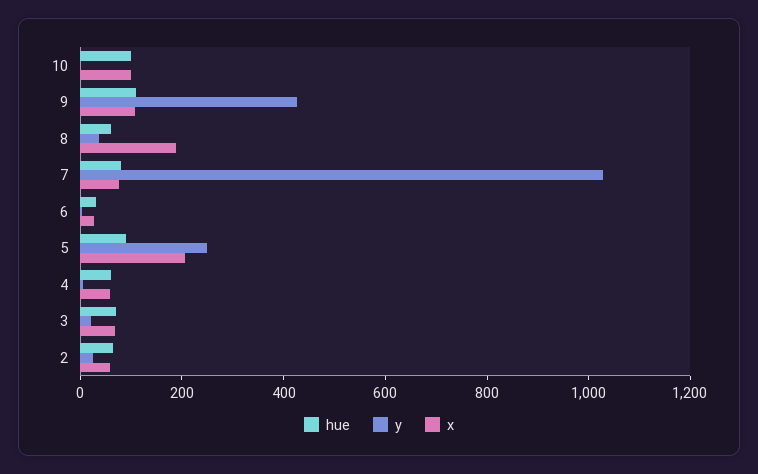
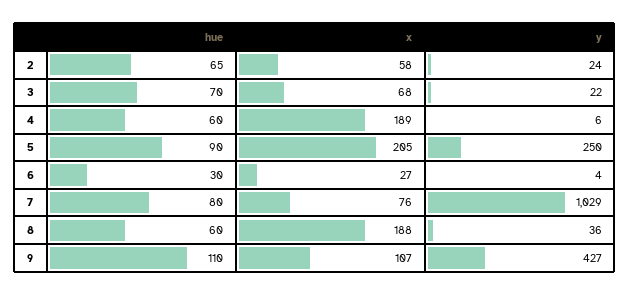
hue, 10: 100 -> none
y, 10: 0 -> none
x, 10: 100 -> none
x, 4: 50 -> 189

